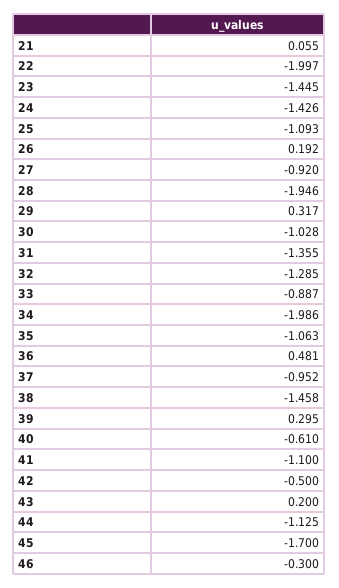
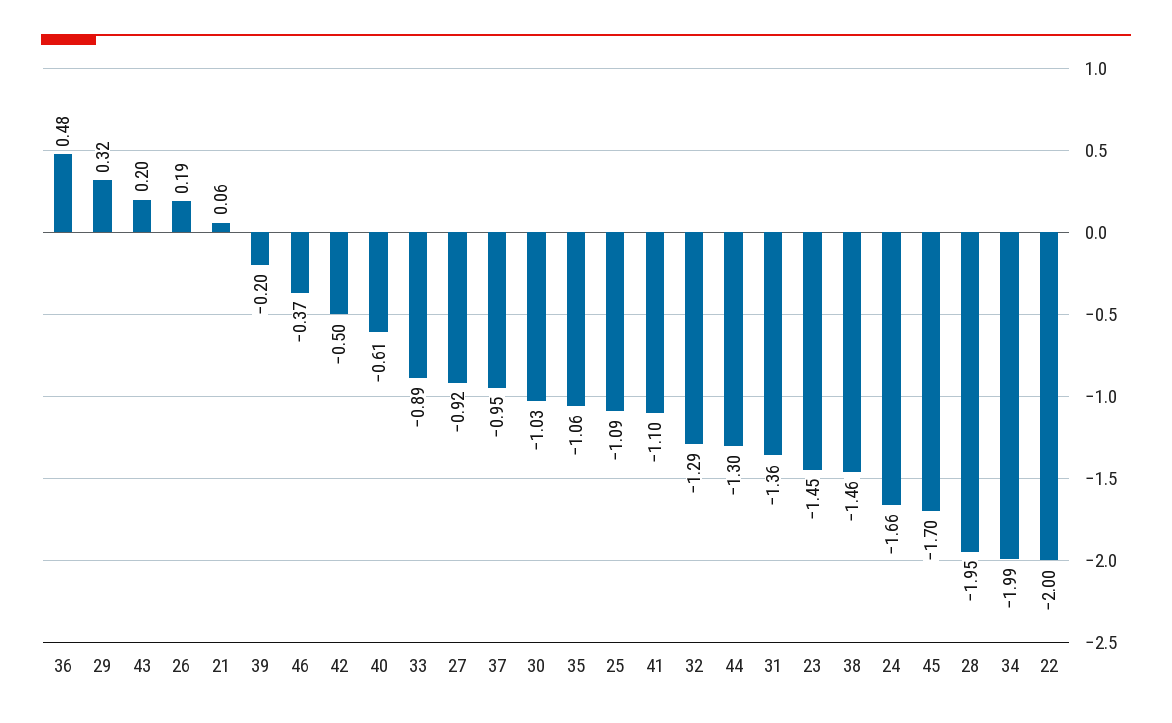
24: -1.426 -> -1.66
39: 0.295 -> -0.2
44: -1.125 -> -1.3
46: -0.3 -> -0.37

